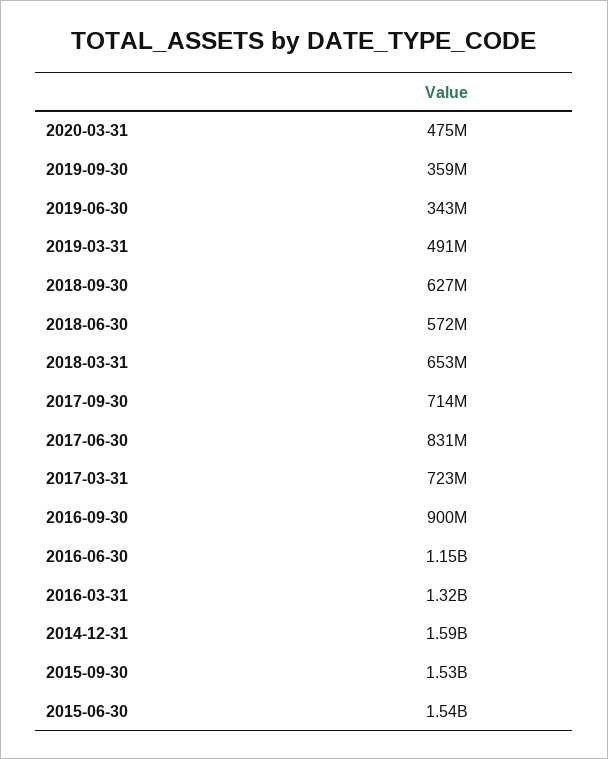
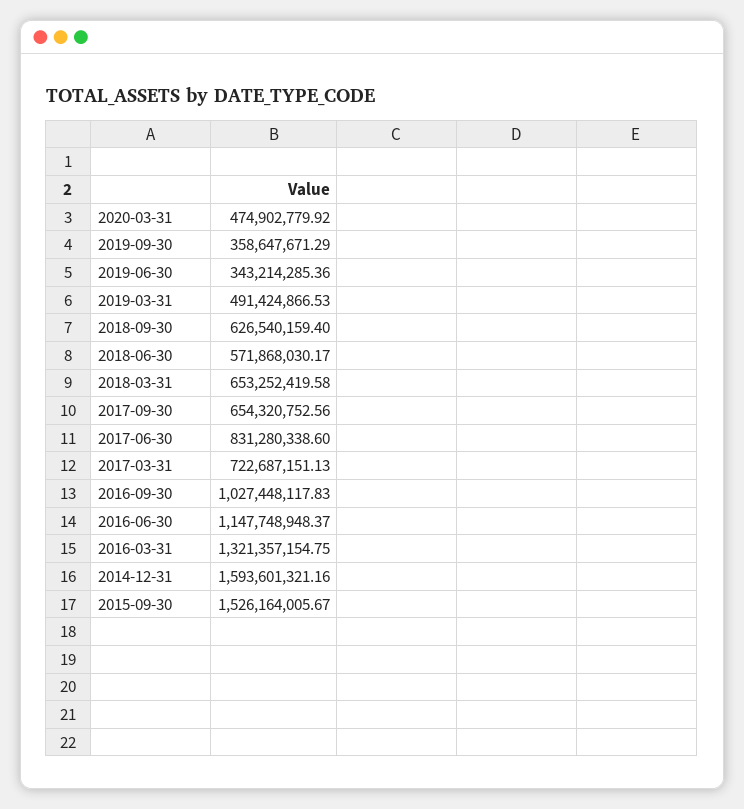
2017-09-30: 714000000 -> 654320752.56
2016-09-30: 900000000 -> 1027448117.83
2015-06-30: 1540000000 -> none

